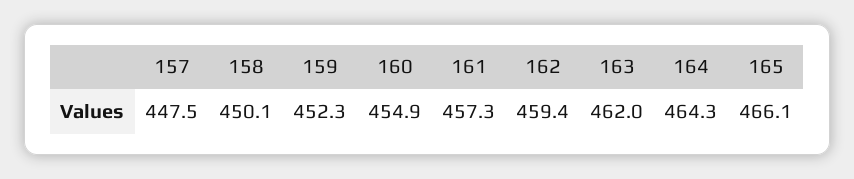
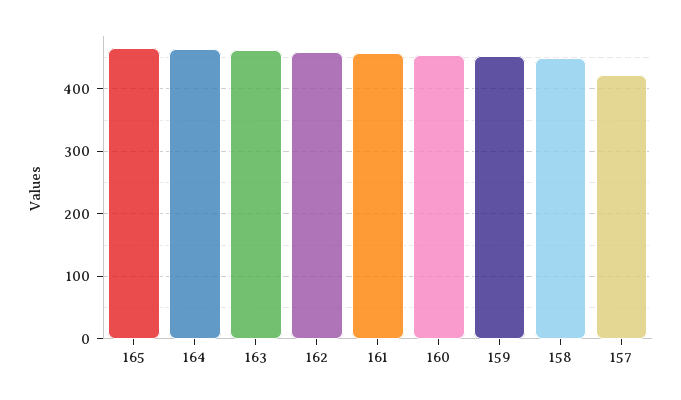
157: 447.5 -> 420

